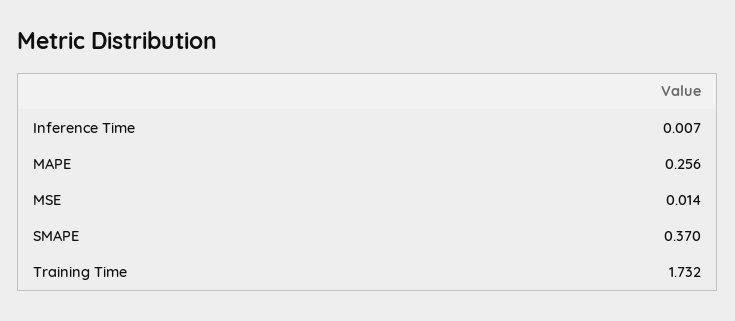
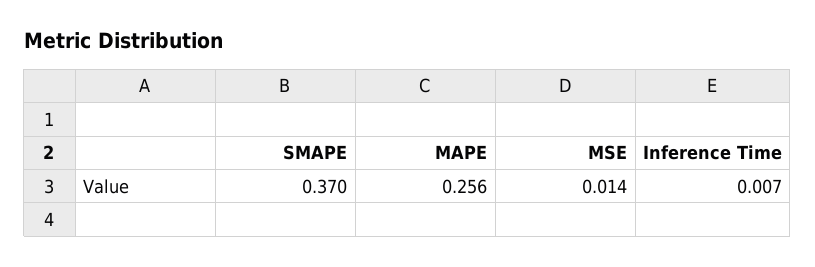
Training Time: 1.732 -> none

